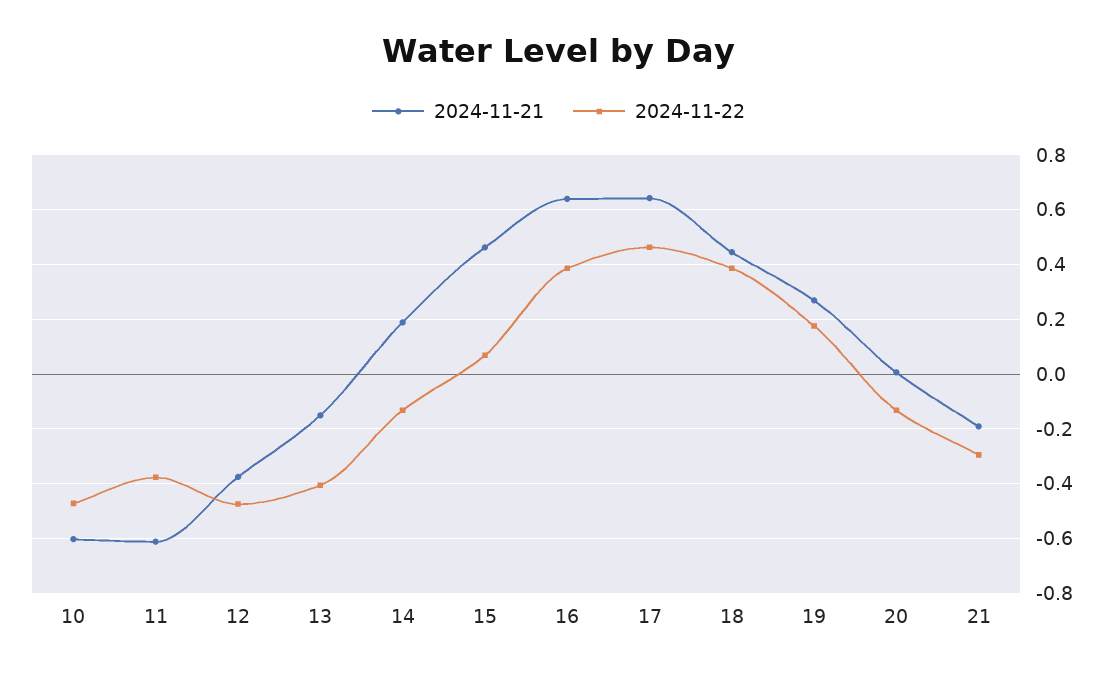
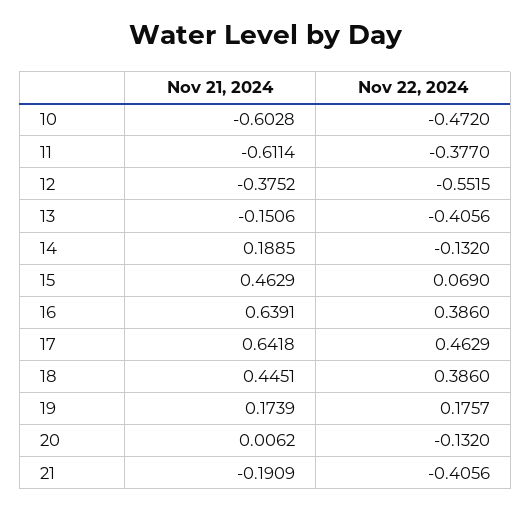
2024-11-22, 12: -0.475 -> -0.5515
2024-11-21, 19: 0.275 -> 0.1739
2024-11-22, 21: -0.3 -> -0.4056

